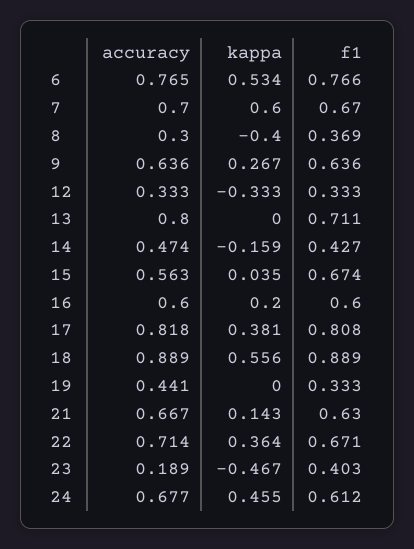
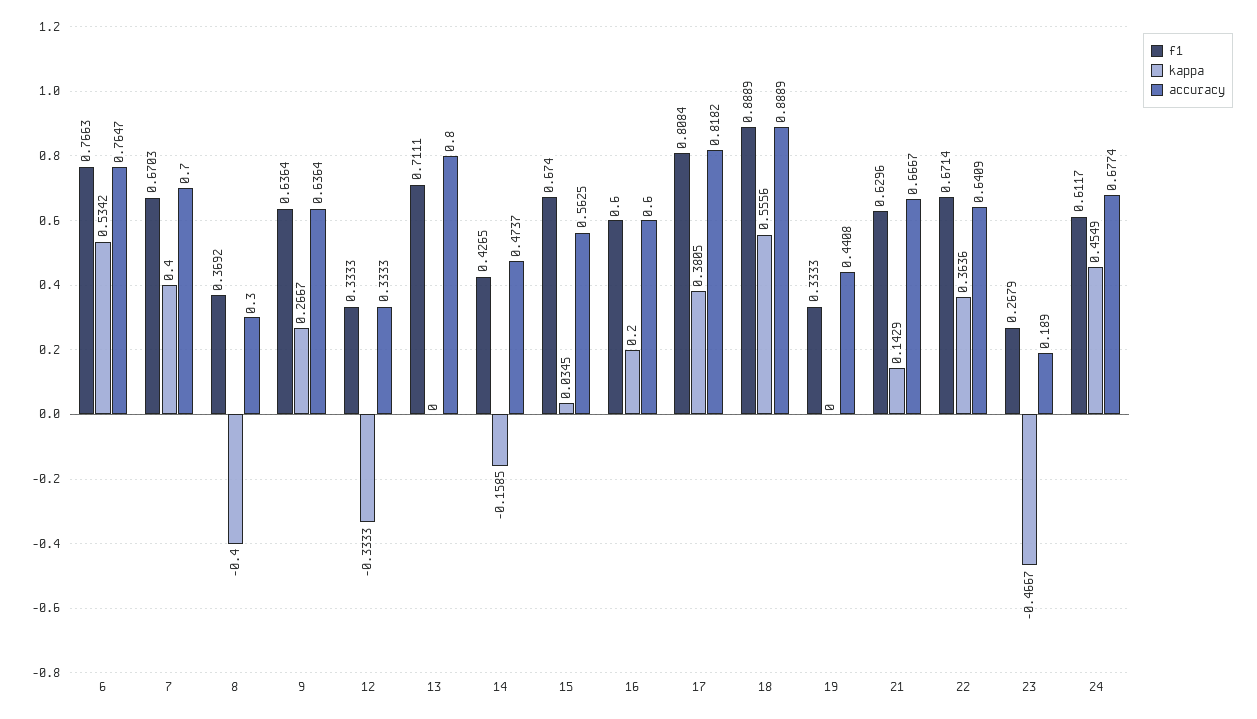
kappa, 7: 0.6 -> 0.4
accuracy, 22: 0.714 -> 0.6409
f1, 23: 0.403 -> 0.2679

